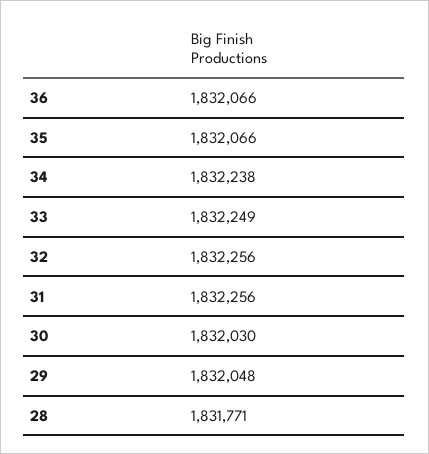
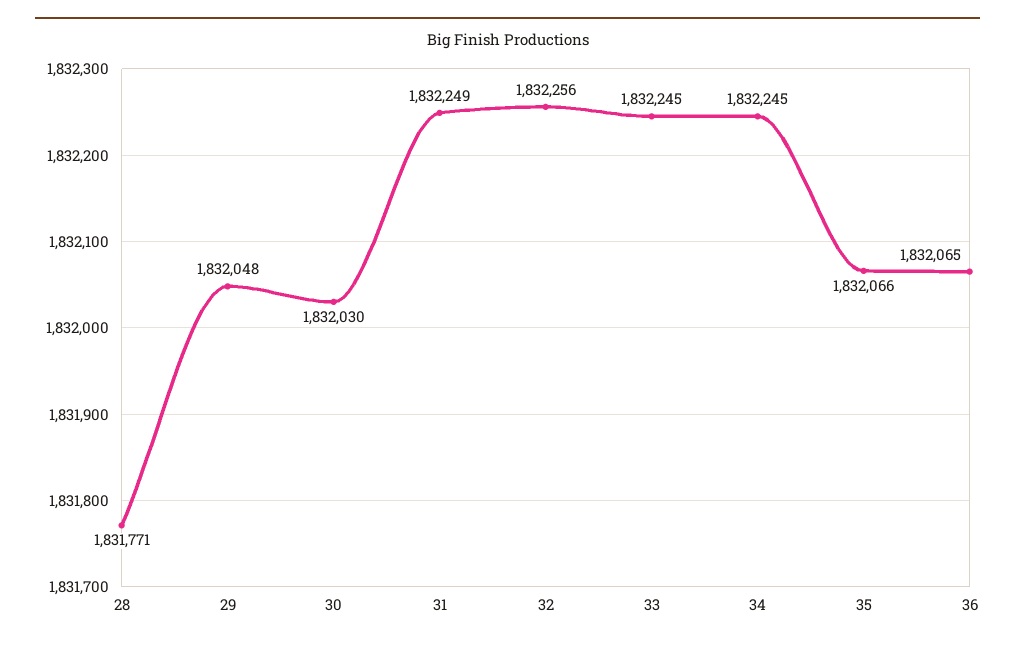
36: 1832066 -> 1832065
34: 1832238 -> 1832245
33: 1832249 -> 1832245
31: 1832256 -> 1832249

